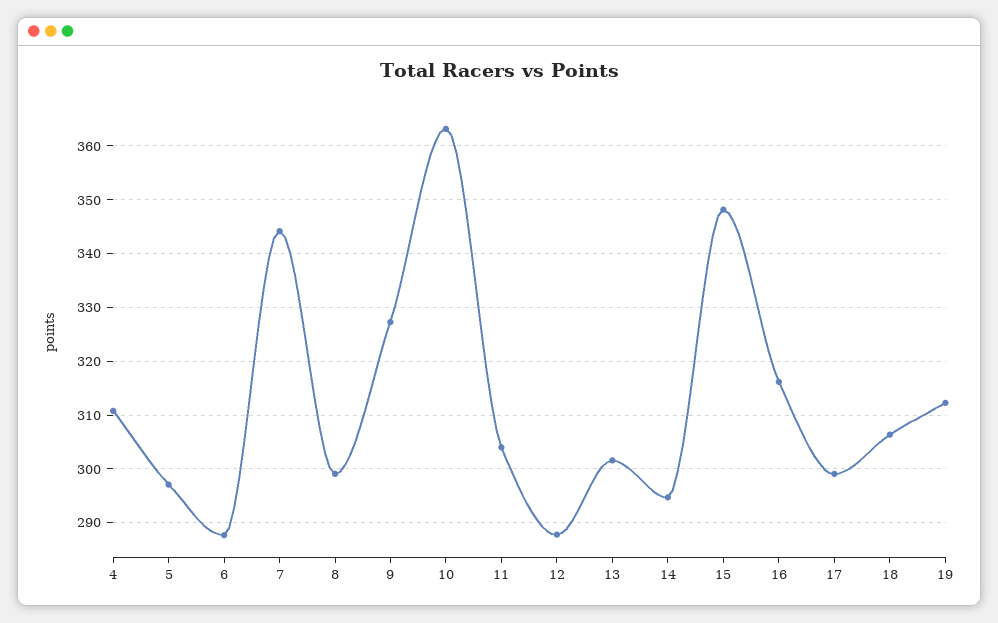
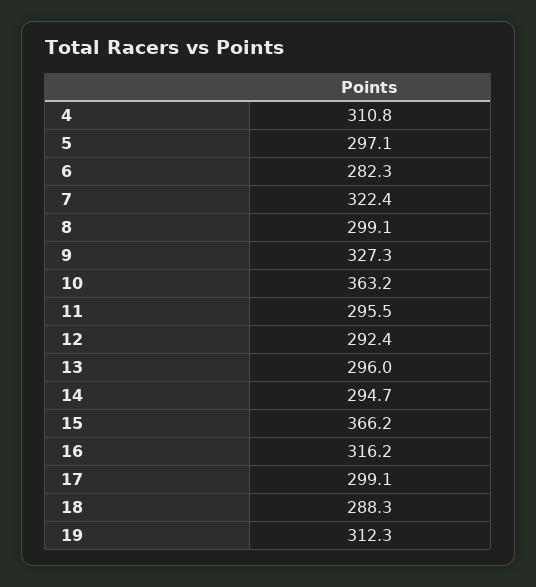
6: 288 -> 282.3
7: 344 -> 322.4
11: 304 -> 295.5
12: 288 -> 292.4
13: 302 -> 296
15: 348 -> 366.2
18: 306 -> 288.3

